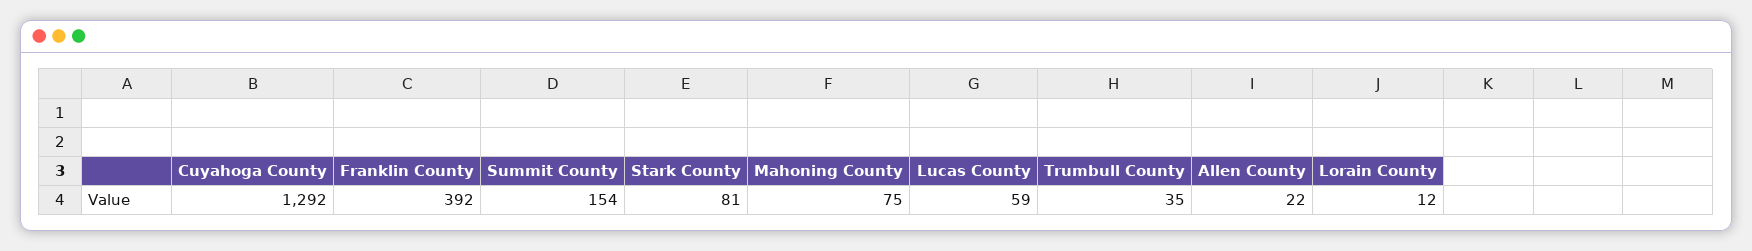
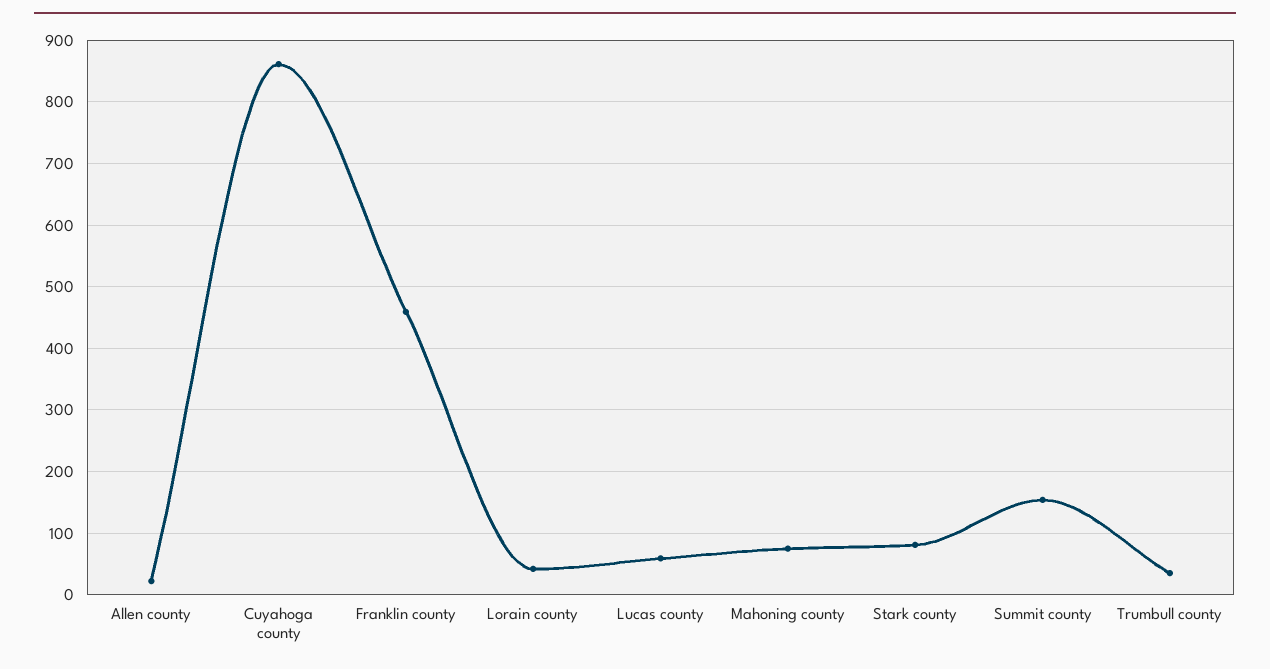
Cuyahoga County: 1292 -> 860
Franklin County: 392 -> 460
Lorain County: 12 -> 40

